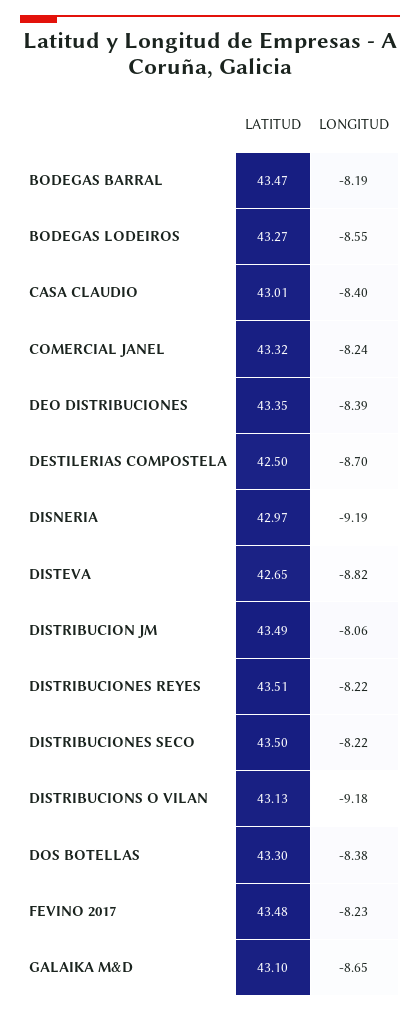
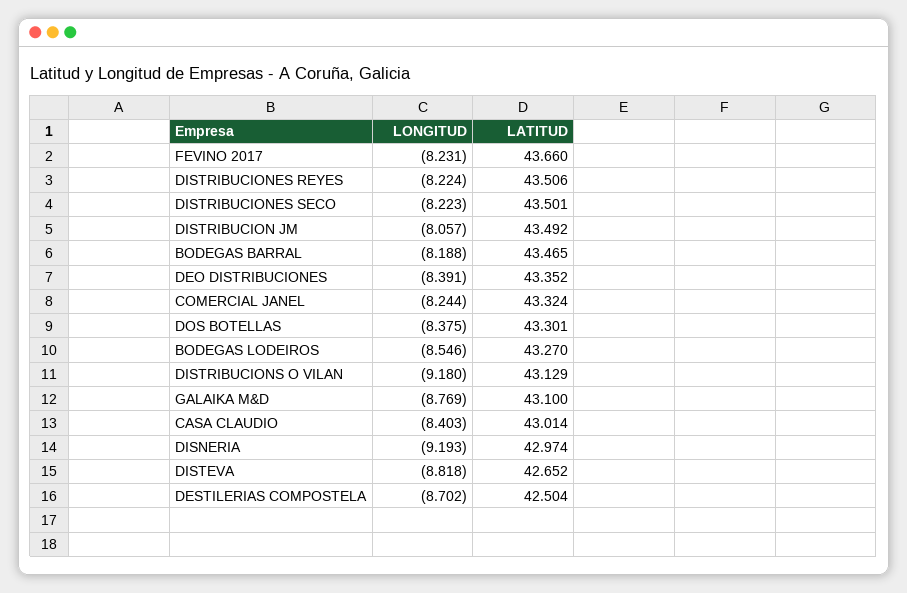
LATITUD, FEVINO 2017: 43.48 -> 43.66
LONGITUD, GALAIKA M&D: -8.65 -> -8.769

